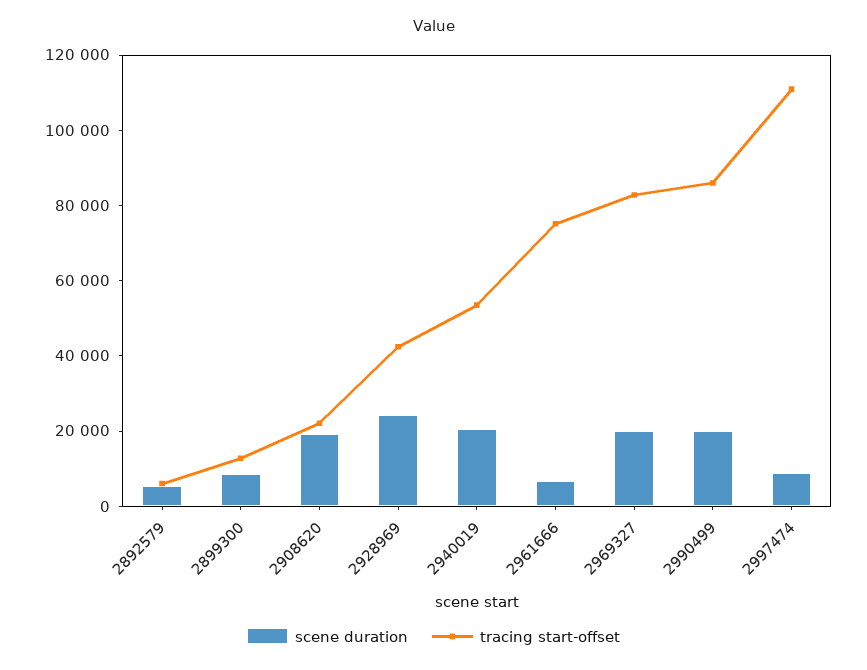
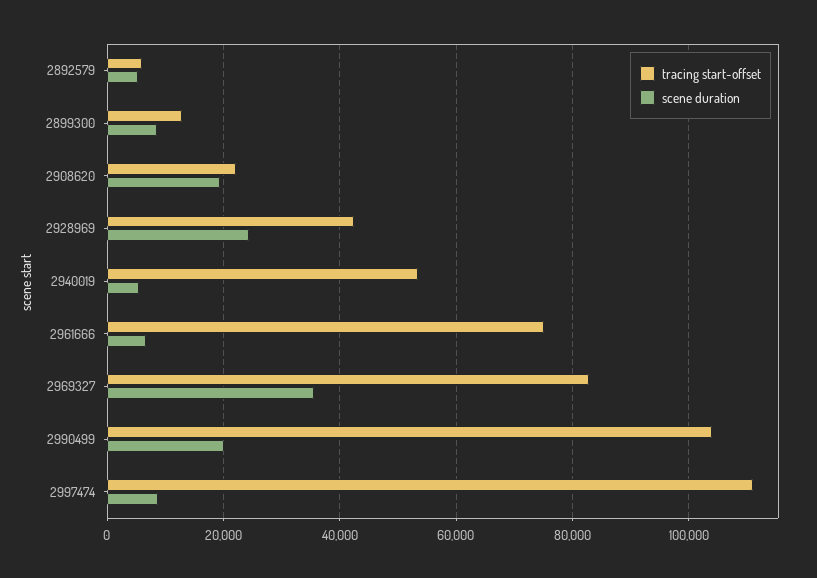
scene duration, 2940019: 20000 -> 6000
scene duration, 2969327: 20000 -> 36000
tracing start-offset, 2990499: 85000 -> 104000

